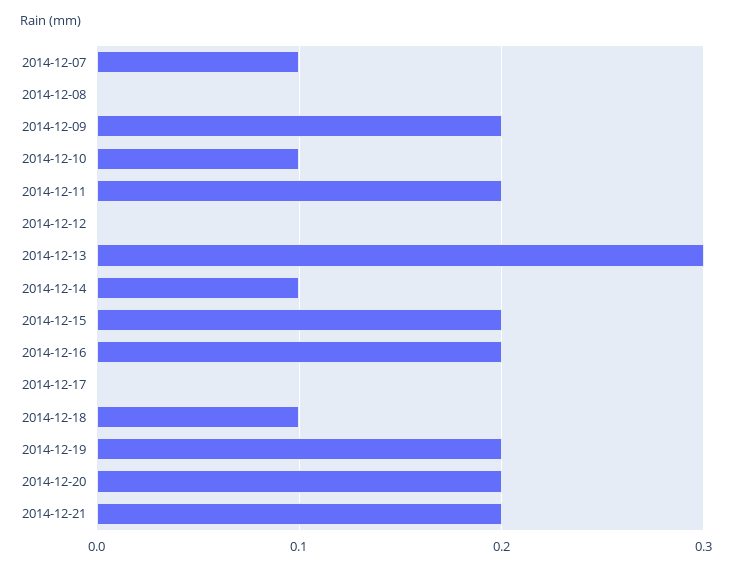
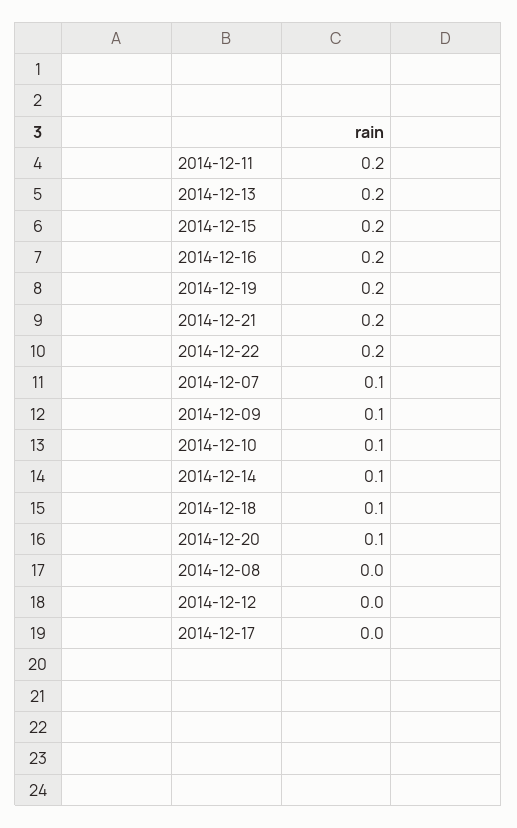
2014-12-09: 0.2 -> 0.1
2014-12-13: 0.3 -> 0.2
2014-12-20: 0.2 -> 0.1
2014-12-22: none -> 0.2

